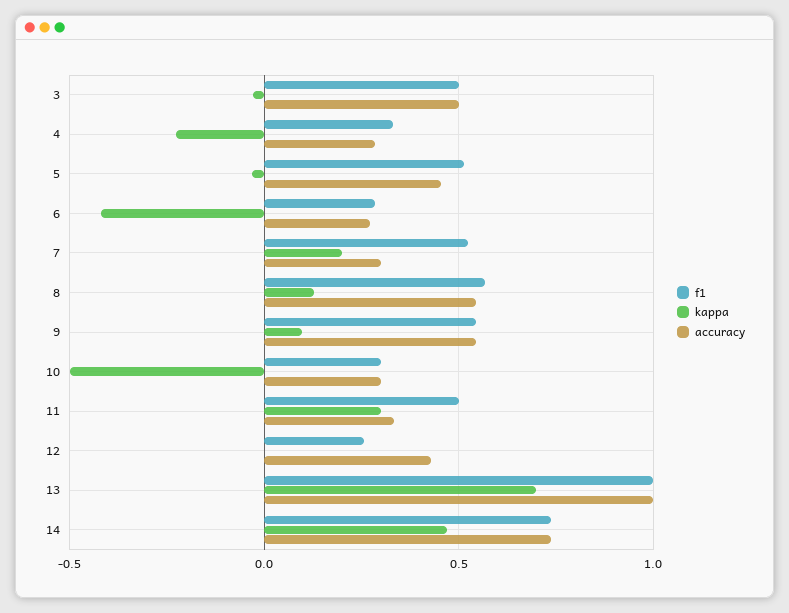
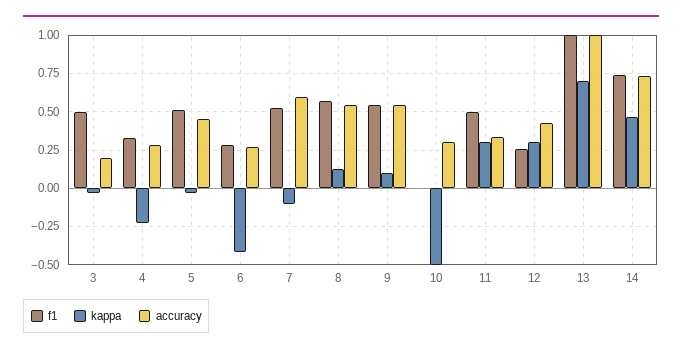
accuracy, 3: 0.5 -> 0.2
kappa, 7: 0.2 -> -0.1
accuracy, 7: 0.3 -> 0.6
f1, 10: 0.3 -> 0
kappa, 12: 0 -> 0.3

